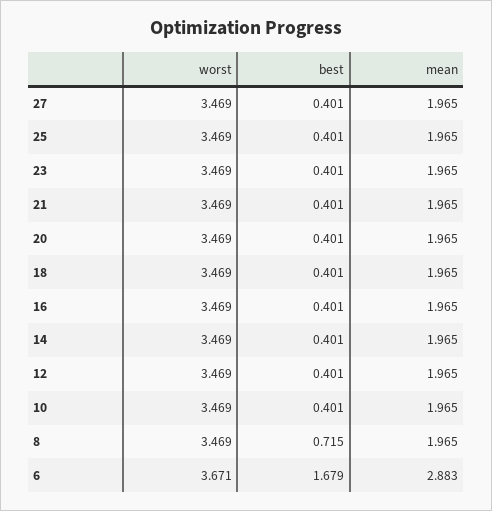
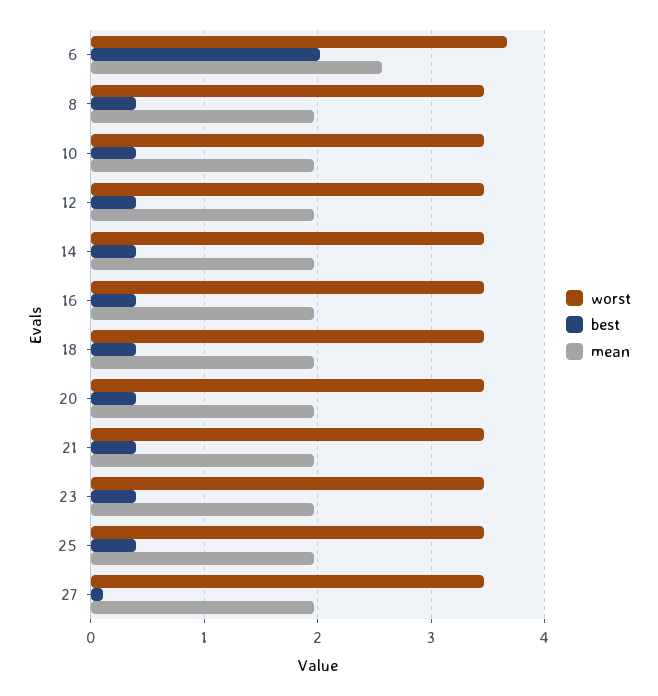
best, 27: 0.401 -> 0.1
best, 8: 0.715 -> 0.4
best, 6: 1.679 -> 2
mean, 6: 2.883 -> 2.6

